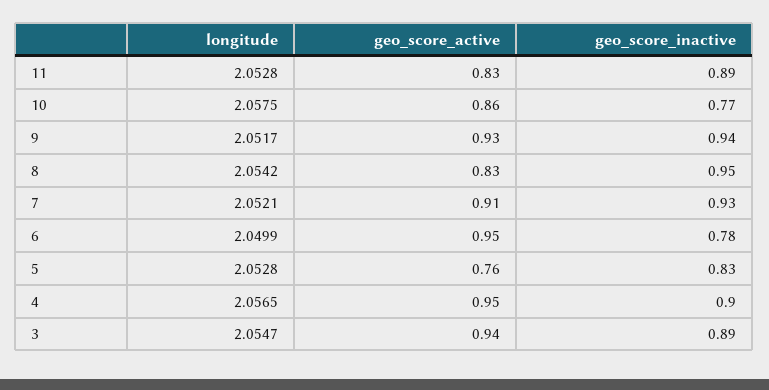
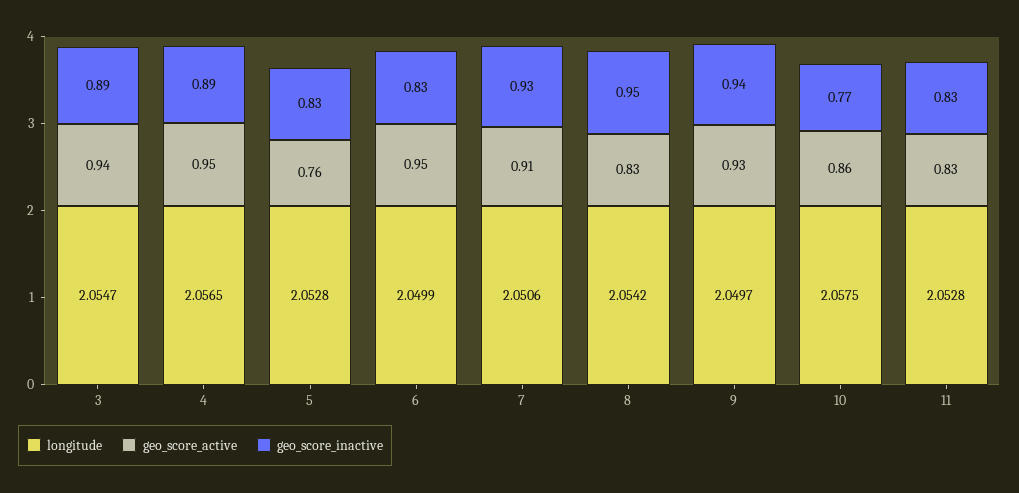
geo_score_inactive, 11: 0.89 -> 0.83
longitude, 9: 2.0517 -> 2.0497
longitude, 7: 2.0521 -> 2.0506
geo_score_inactive, 6: 0.78 -> 0.83
geo_score_inactive, 4: 0.9 -> 0.89

